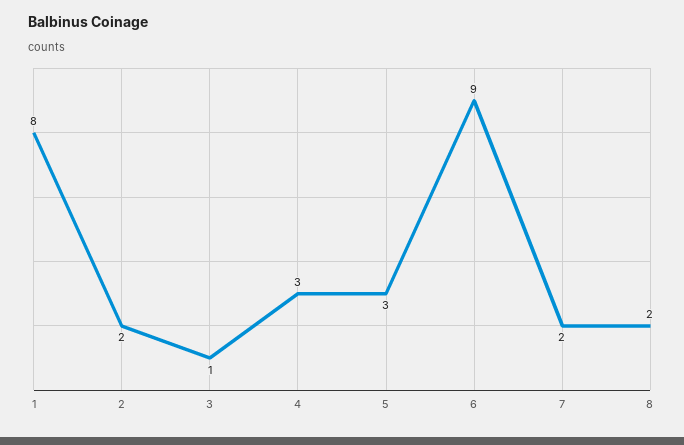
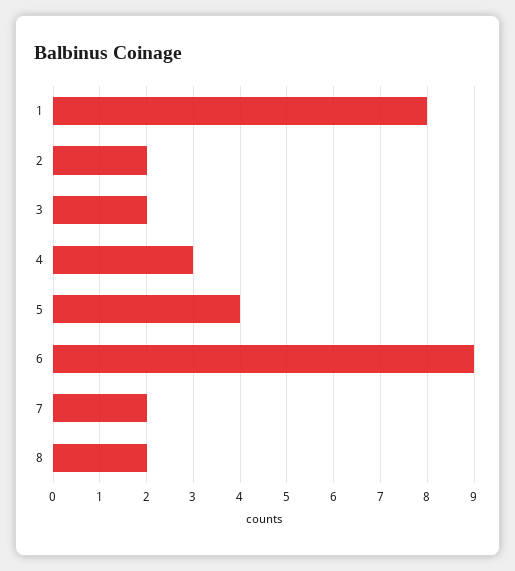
3: 1 -> 2
5: 3 -> 4

